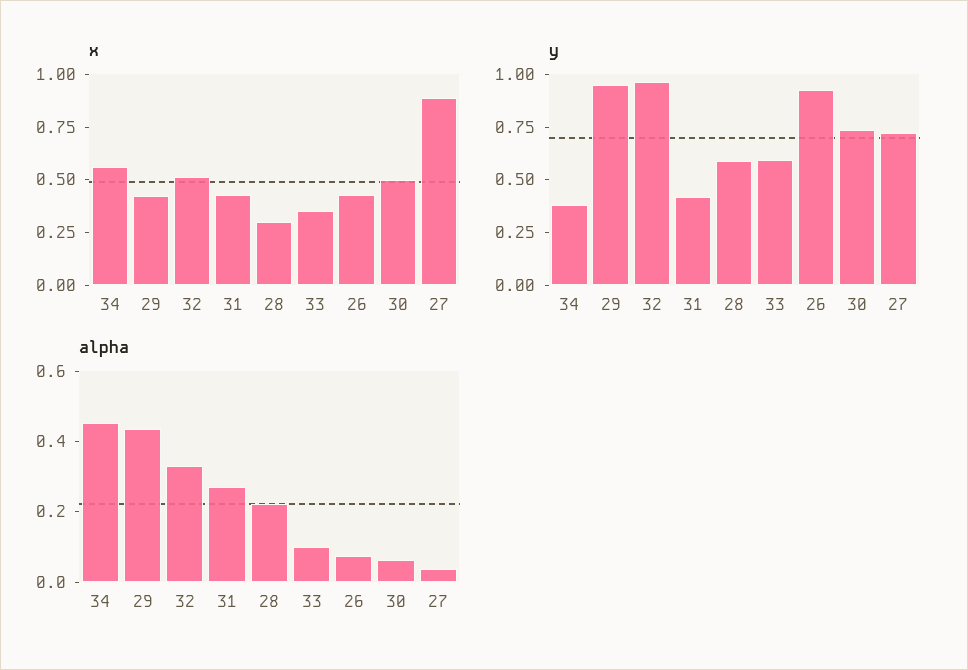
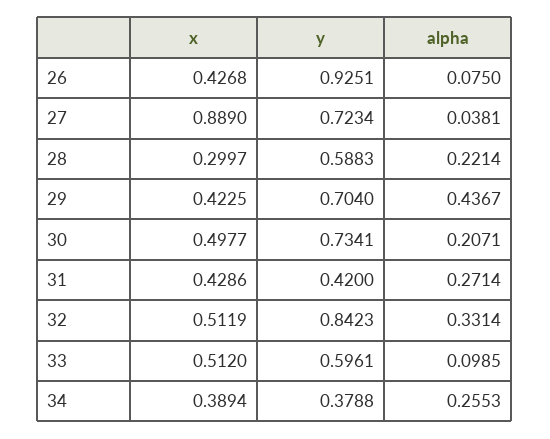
x, 34: 0.55 -> 0.3894
x, 33: 0.35 -> 0.512
y, 29: 0.95 -> 0.704
y, 32: 0.95 -> 0.8423
alpha, 34: 0.45 -> 0.2553
alpha, 30: 0.05 -> 0.2071

